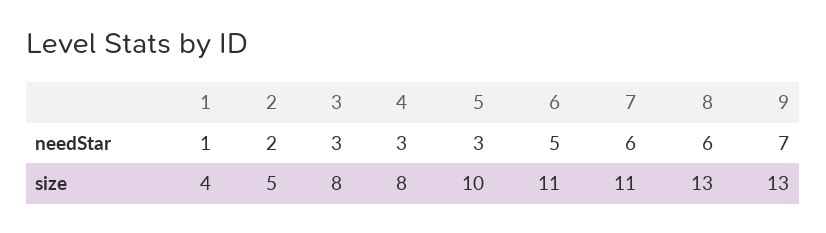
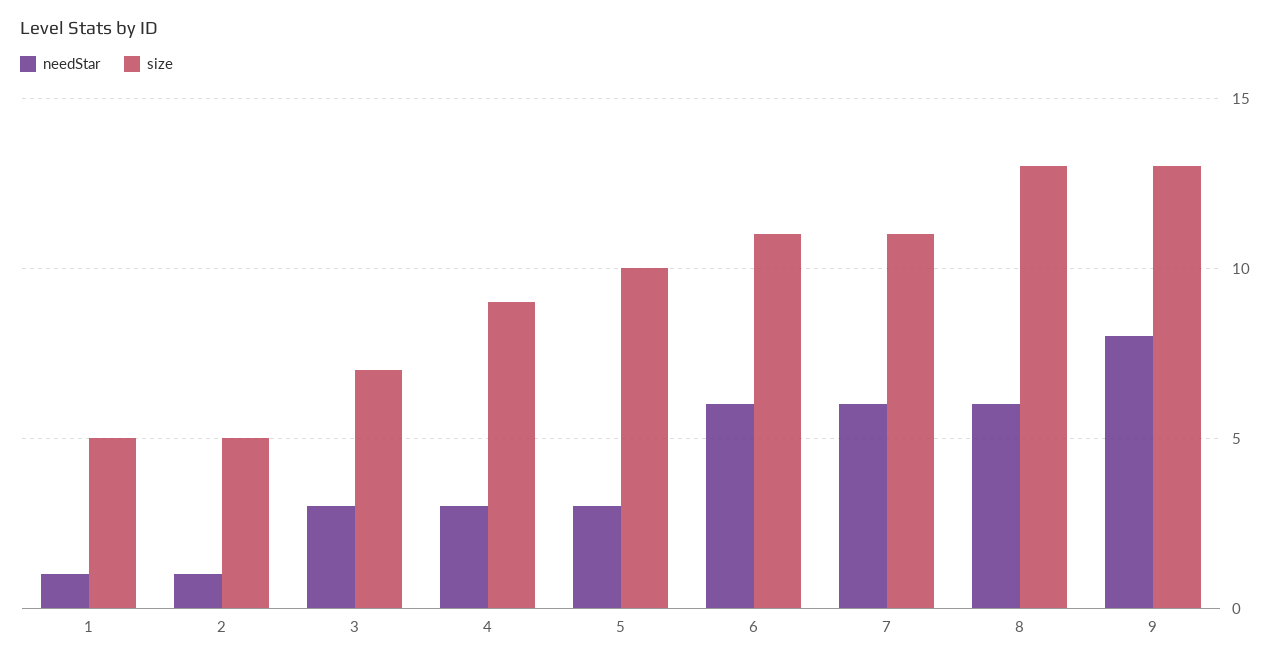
needStar, 2: 2 -> 1
needStar, 6: 5 -> 6
needStar, 9: 7 -> 8
size, 1: 4 -> 5
size, 3: 8 -> 7
size, 4: 8 -> 9

